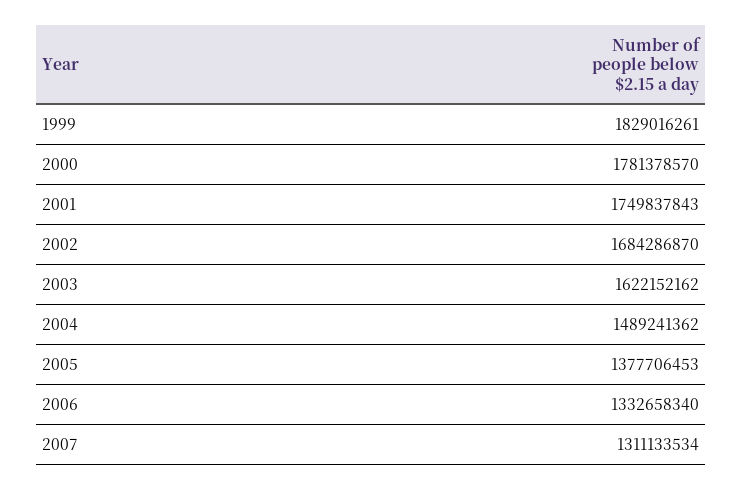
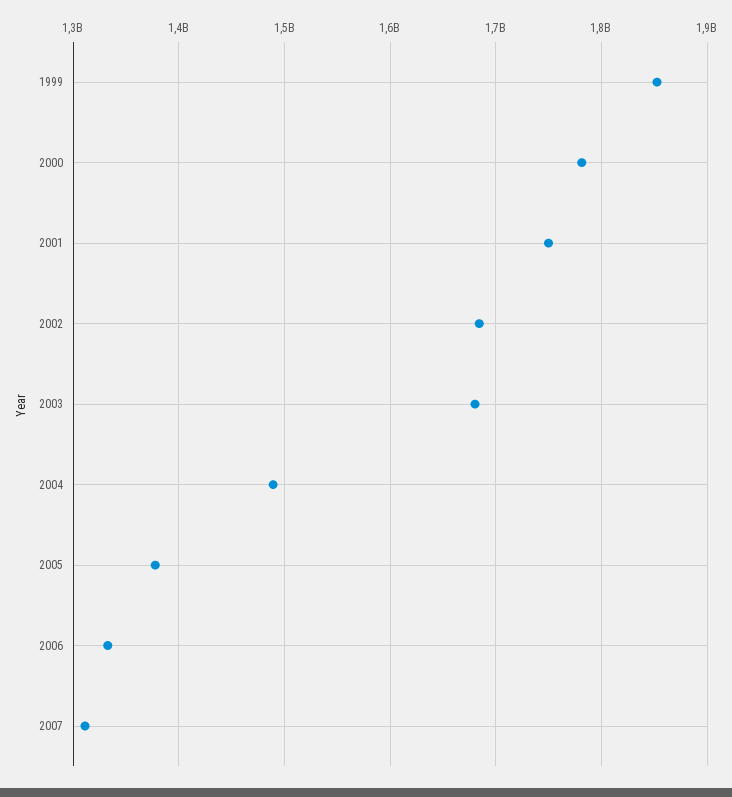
1999: 1829016261 -> 1850000000
2003: 1622152162 -> 1680000000

